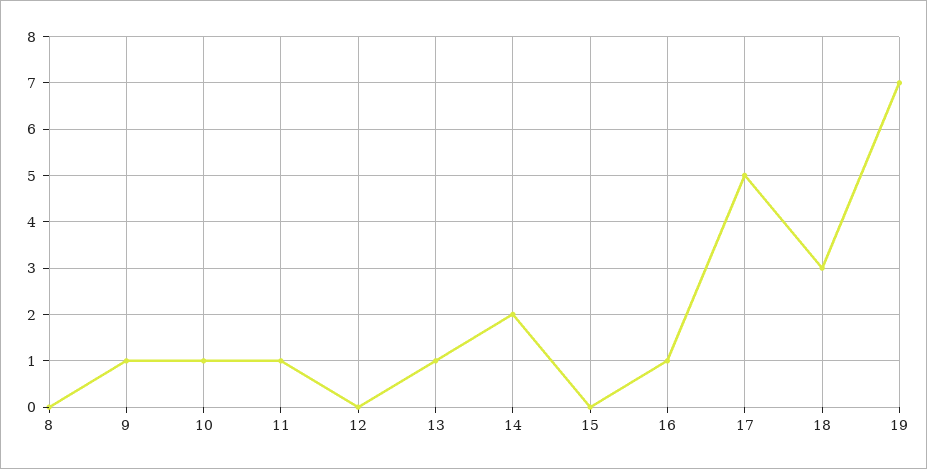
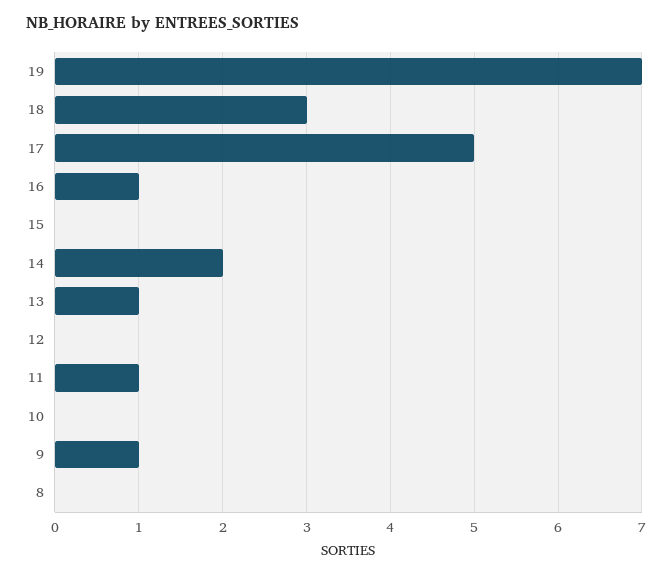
10: 1 -> 0

